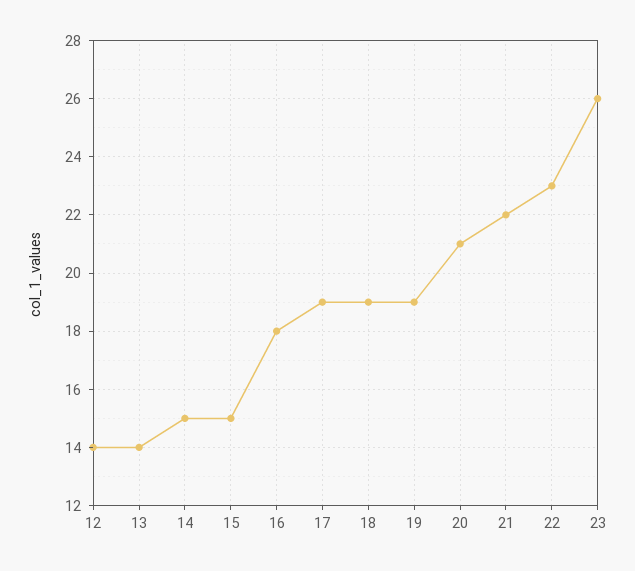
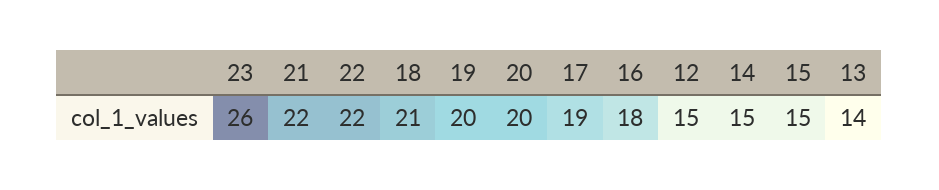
12: 14 -> 15
18: 19 -> 21
19: 19 -> 20
20: 21 -> 20
22: 23 -> 22

